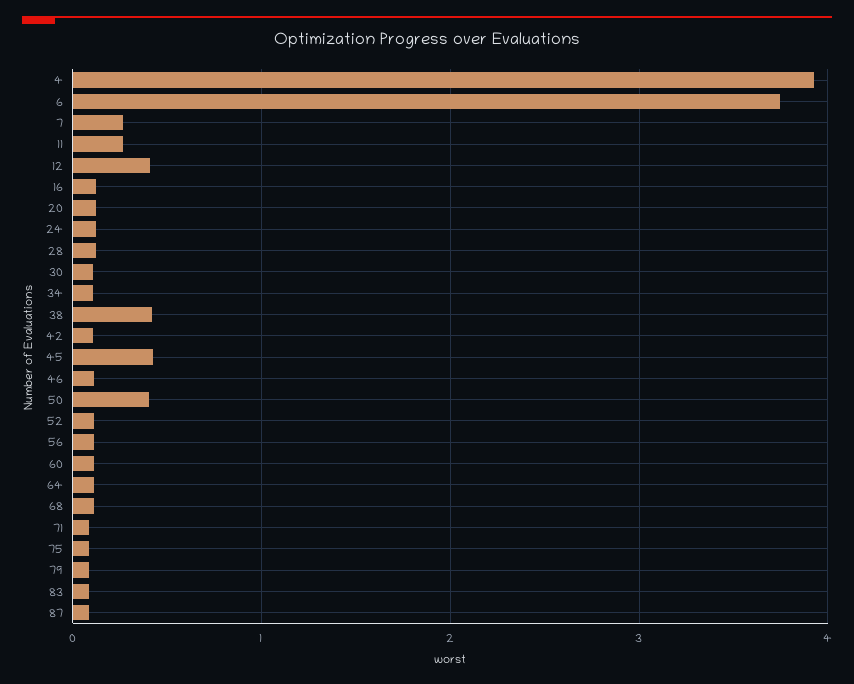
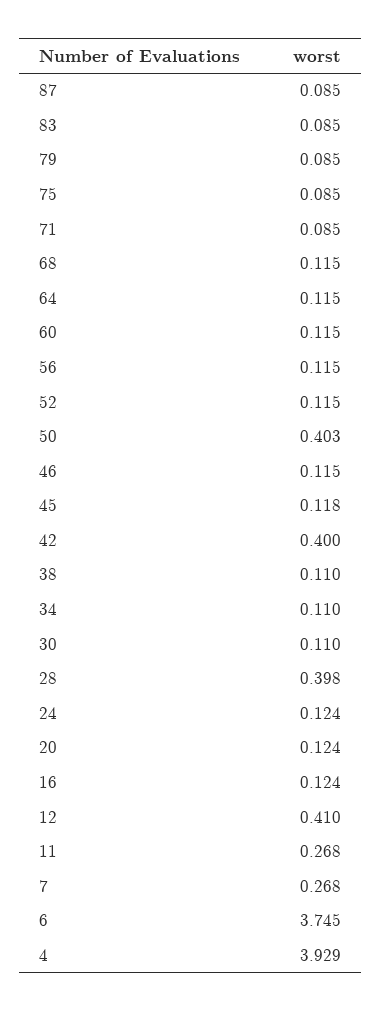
28: 0.1 -> 0.398
38: 0.4 -> 0.11
42: 0.1 -> 0.4
45: 0.4 -> 0.118

